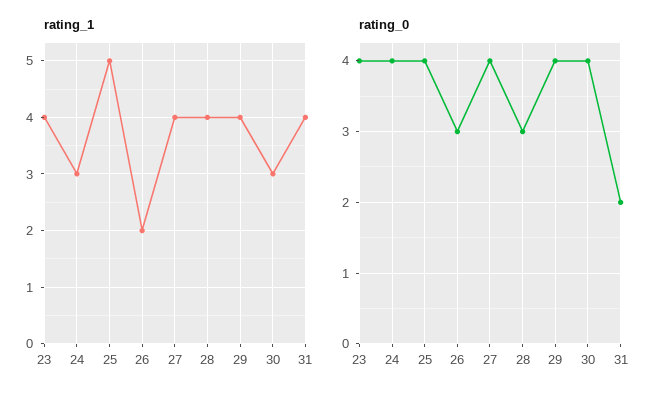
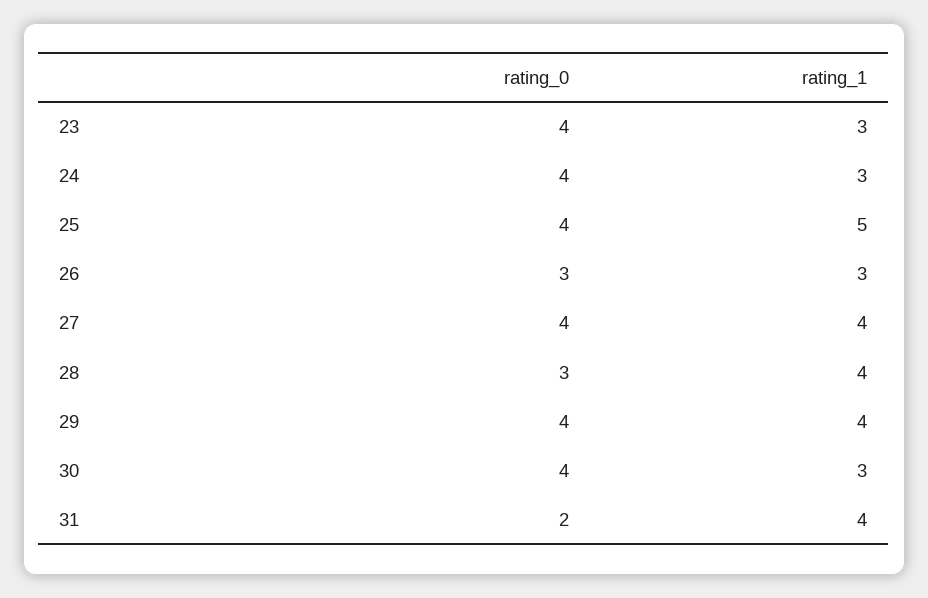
rating_1, 23: 4 -> 3
rating_1, 26: 2 -> 3

